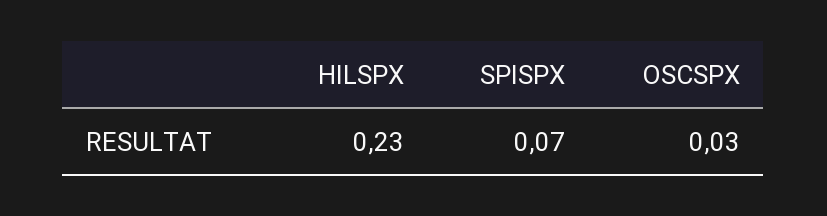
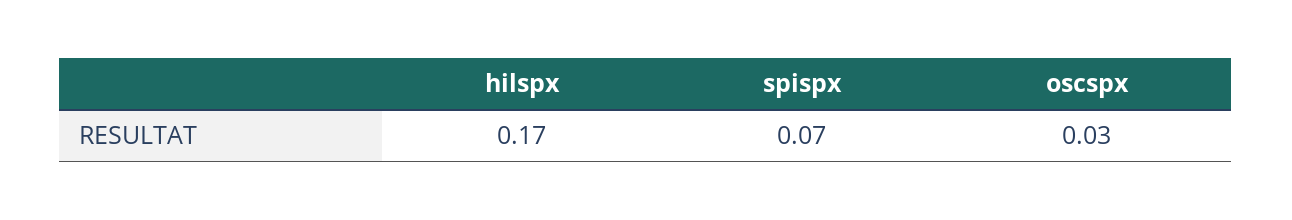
HILSPX: 0.23 -> 0.17

